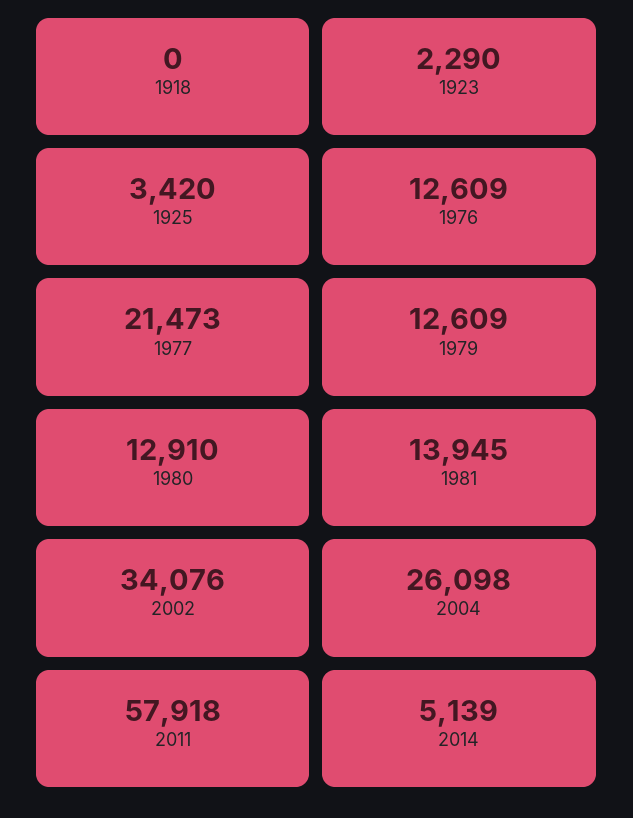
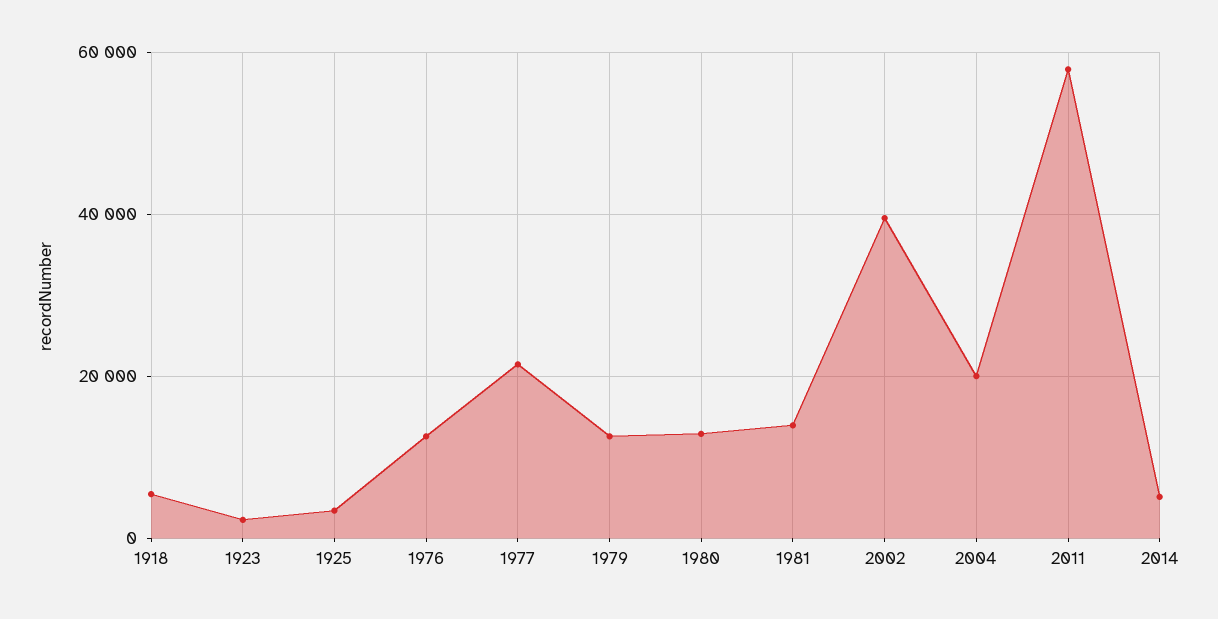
1918: 0 -> 6000
2002: 34076 -> 40000
2004: 26098 -> 20000

